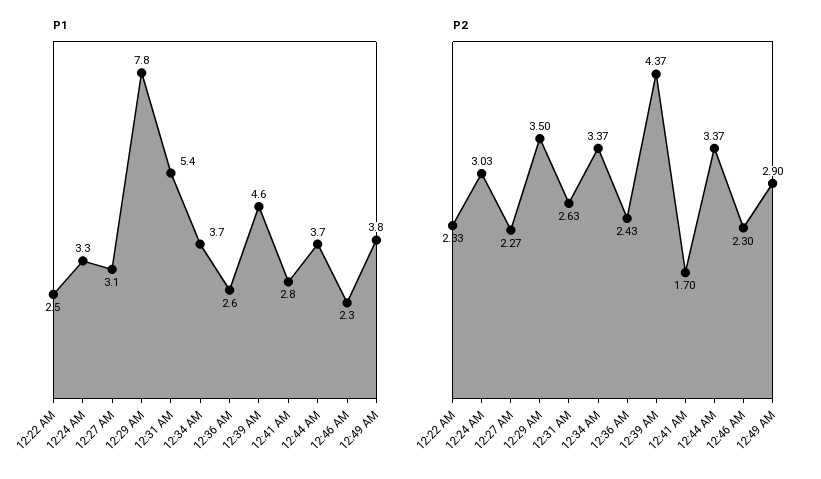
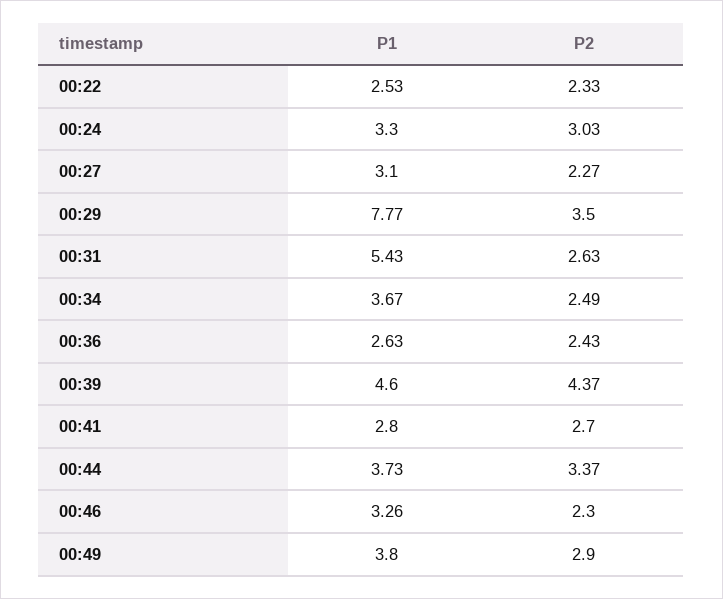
P1, 12:46 AM: 2.3 -> 3.26
P2, 12:34 AM: 3.37 -> 2.49
P2, 12:41 AM: 1.7 -> 2.7

